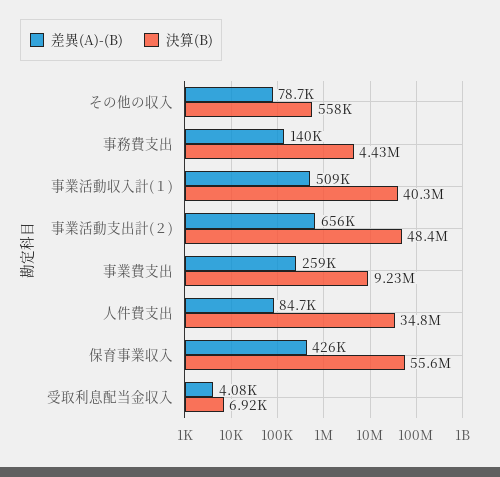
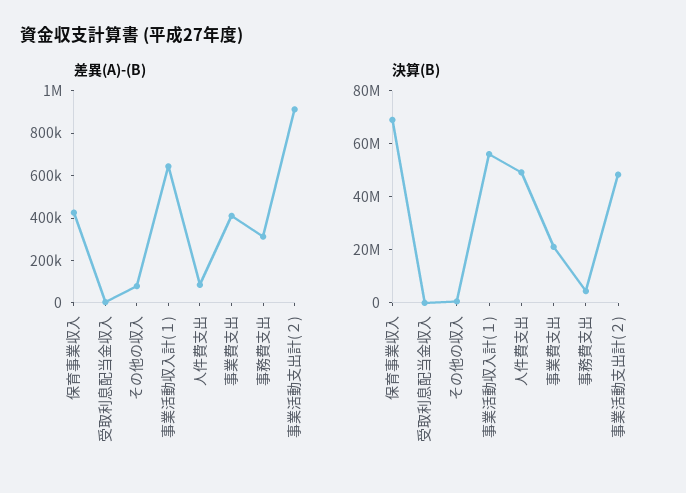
差異(A)-(B), 事務費支出: 140000 -> 300000
差異(A)-(B), 事業活動収入計(１): 509000 -> 650000
決算(B), 事業活動収入計(１): 40300000 -> 55000000
差異(A)-(B), 事業活動支出計(２): 656000 -> 900000
差異(A)-(B), 事業費支出: 259000 -> 400000
決算(B), 事業費支出: 9230000 -> 20000000
決算(B), 人件費支出: 34800000 -> 50000000
決算(B), 保育事業収入: 55600000 -> 70000000

